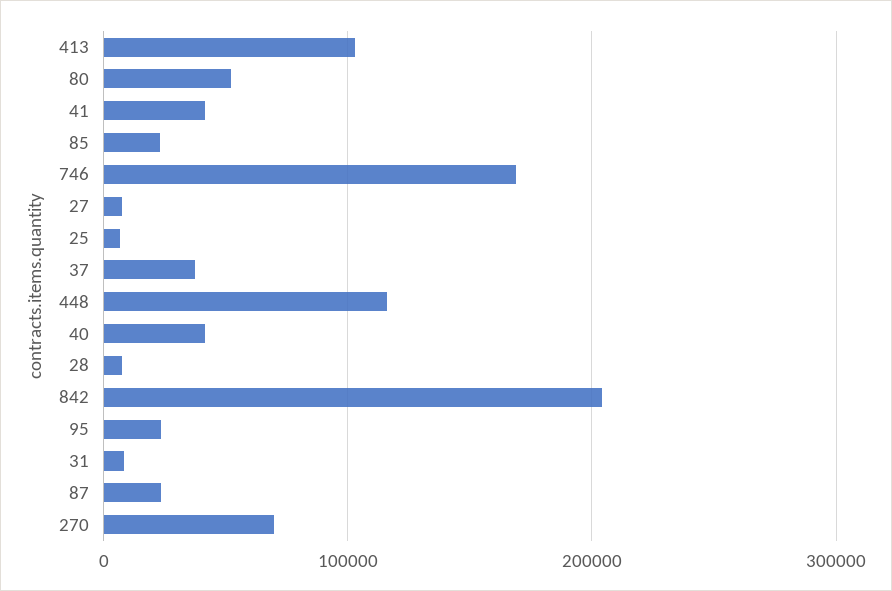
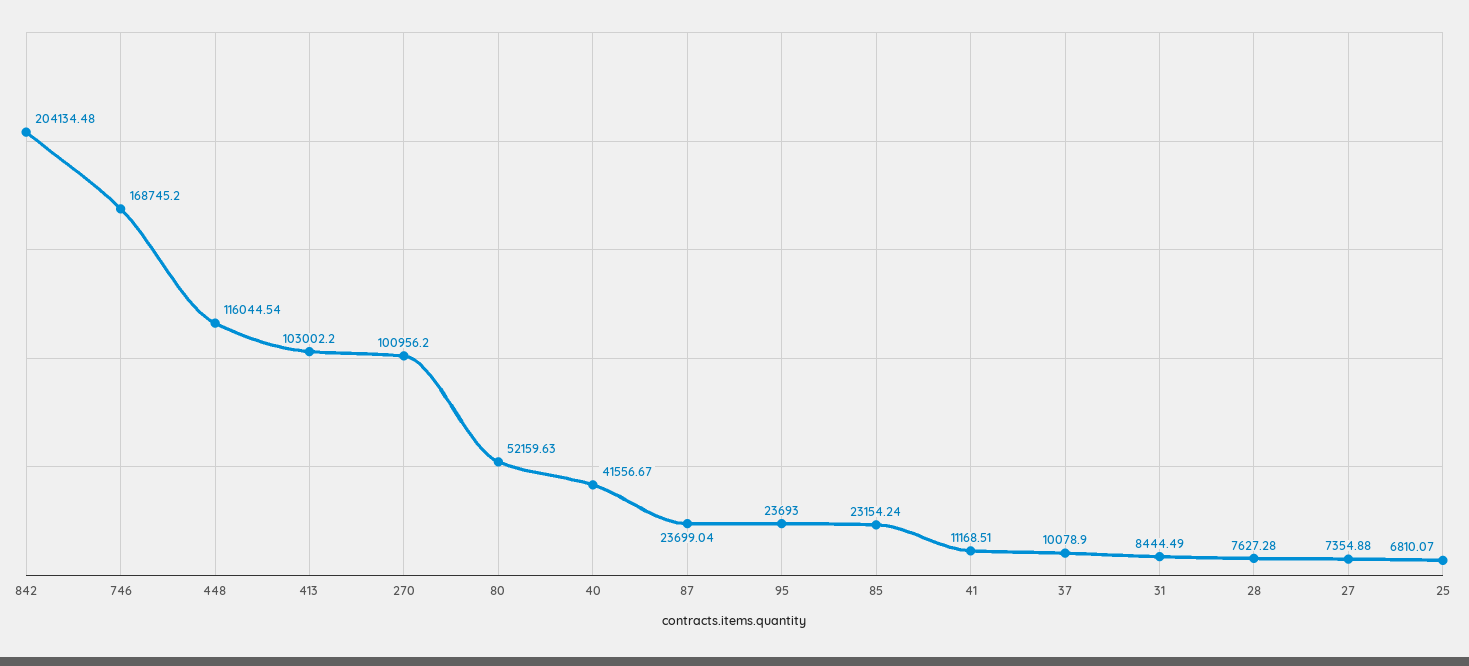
41: 40000 -> 11168.51
37: 40000 -> 10078.9
270: 70000 -> 100956.2

